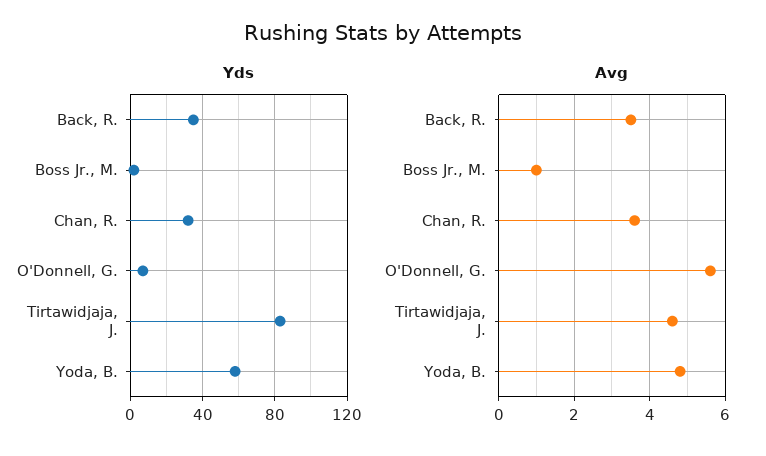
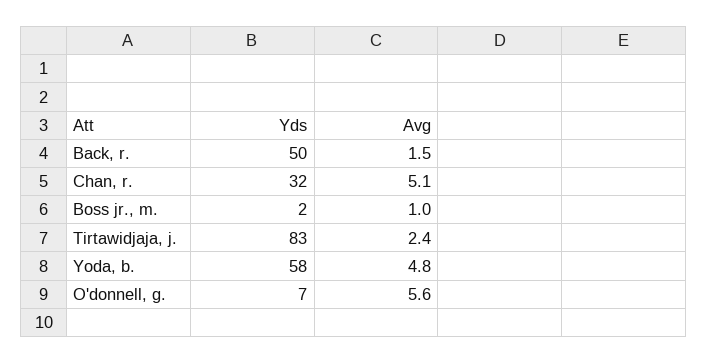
Yds, Back, R.: 35 -> 50
Avg, Back, R.: 3.5 -> 1.5
Avg, Chan, R.: 3.5 -> 5.1
Avg, Tirtawidjaja, J.: 4.5 -> 2.4

